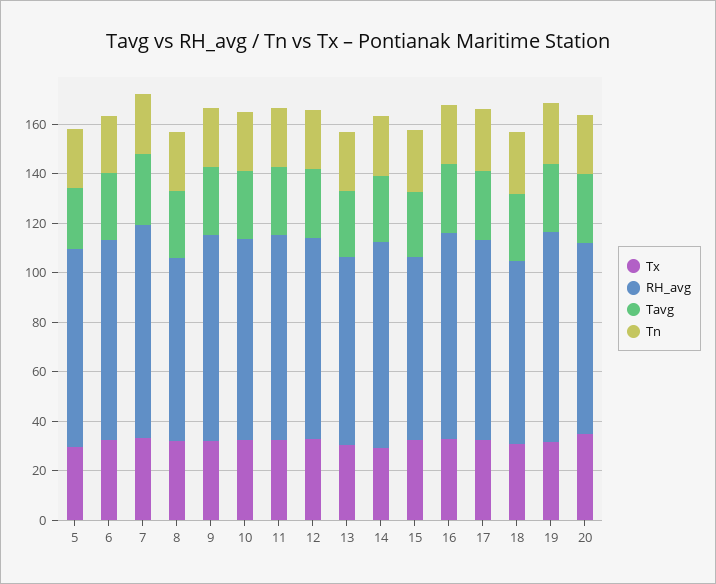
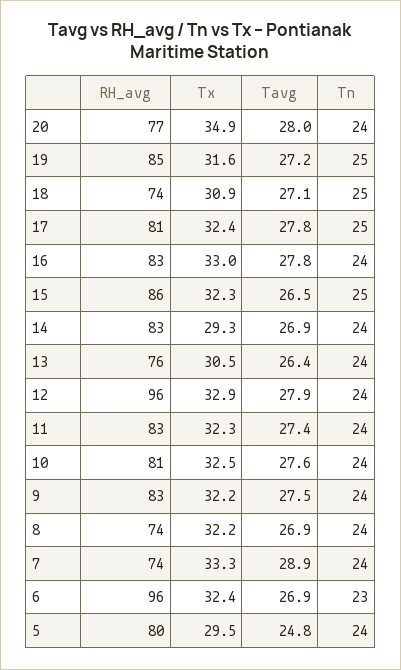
RH_avg, 6: 80 -> 96
RH_avg, 7: 85 -> 74
RH_avg, 12: 80 -> 96
RH_avg, 15: 75 -> 86

